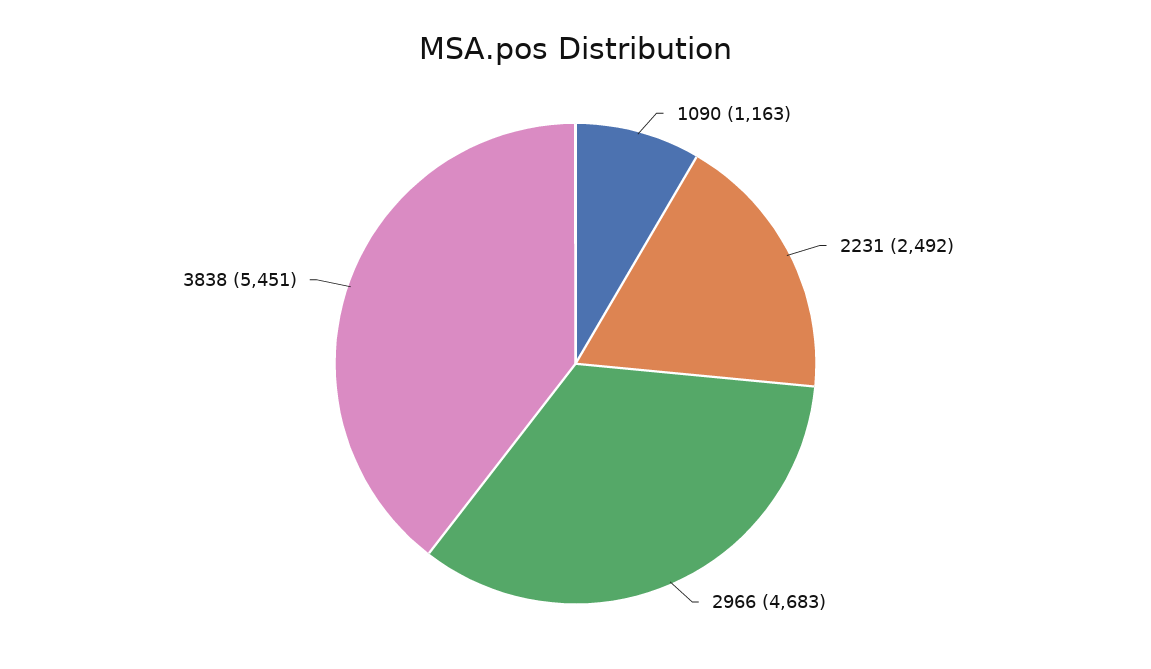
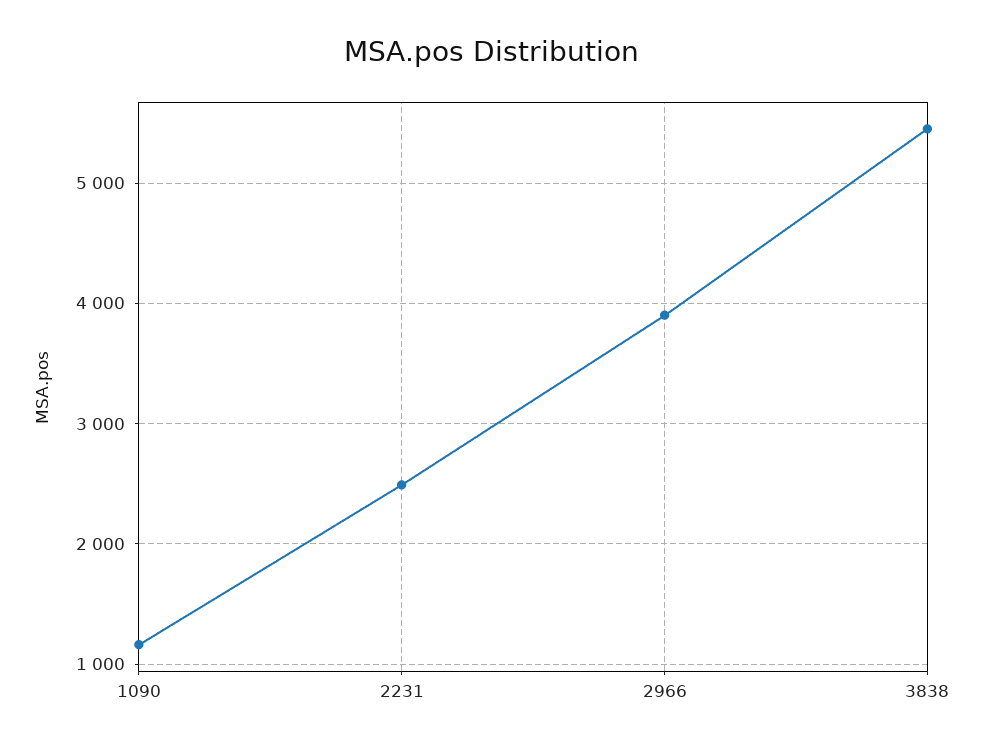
2966: 4683 -> 3900

